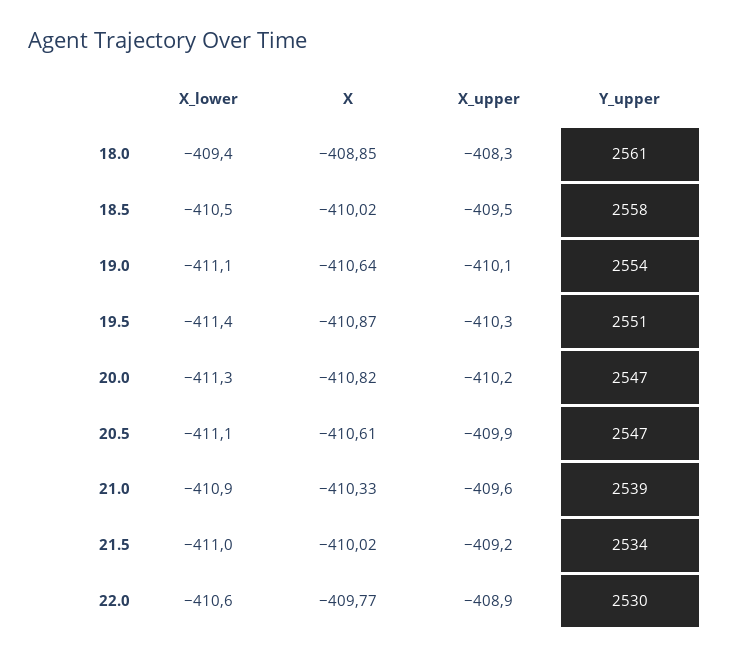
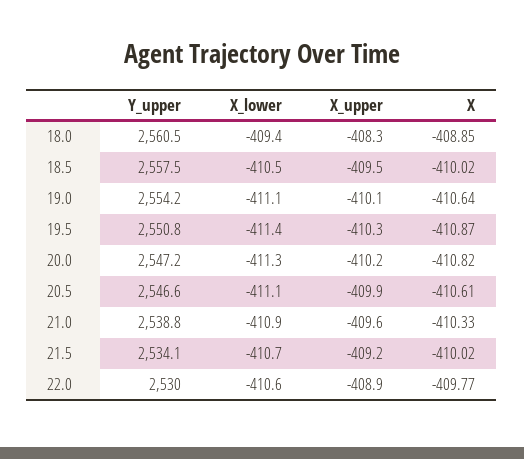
X_lower, 21.5: -411 -> -410.7

